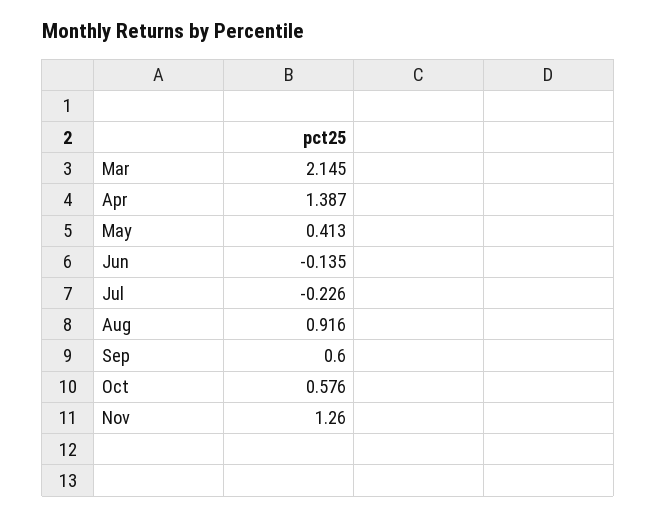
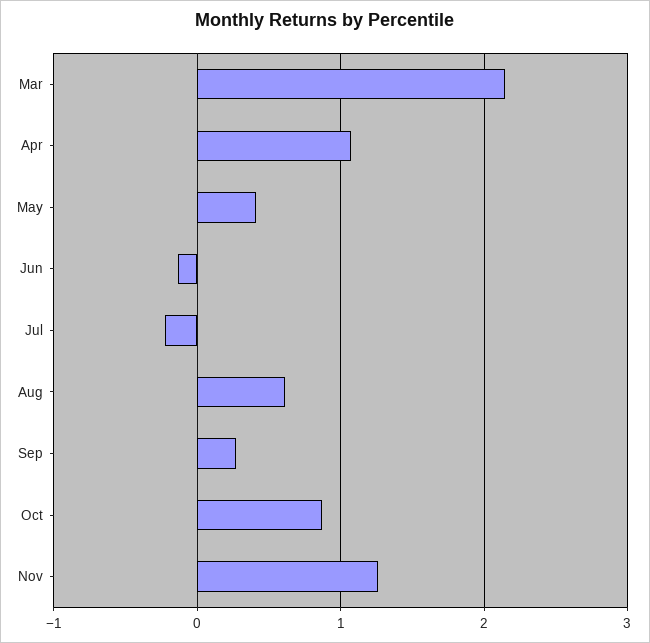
Apr: 1.387 -> 1.1
Aug: 0.916 -> 0.6
Sep: 0.6 -> 0.3
Oct: 0.576 -> 0.9

